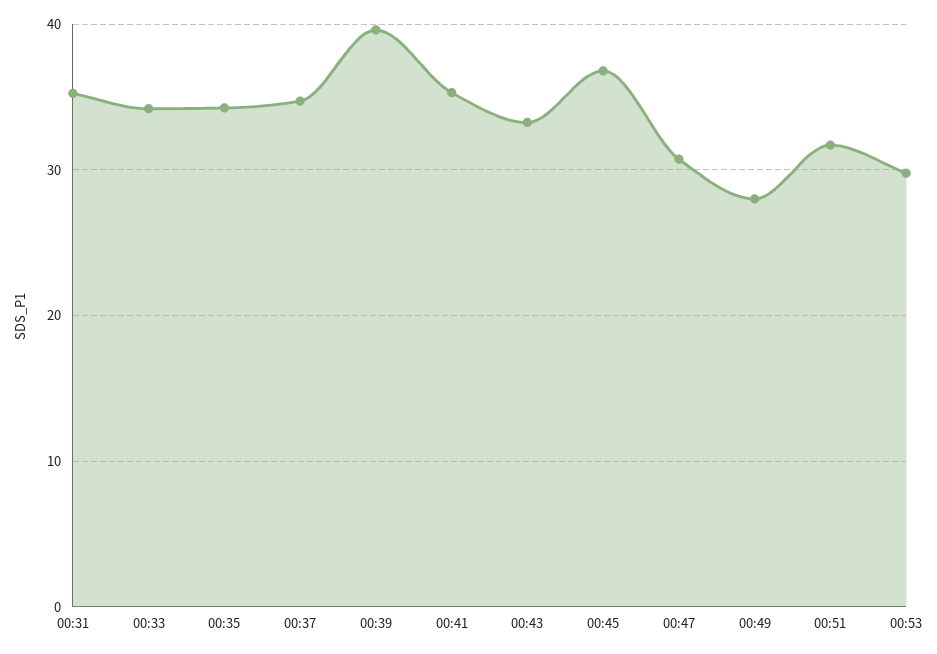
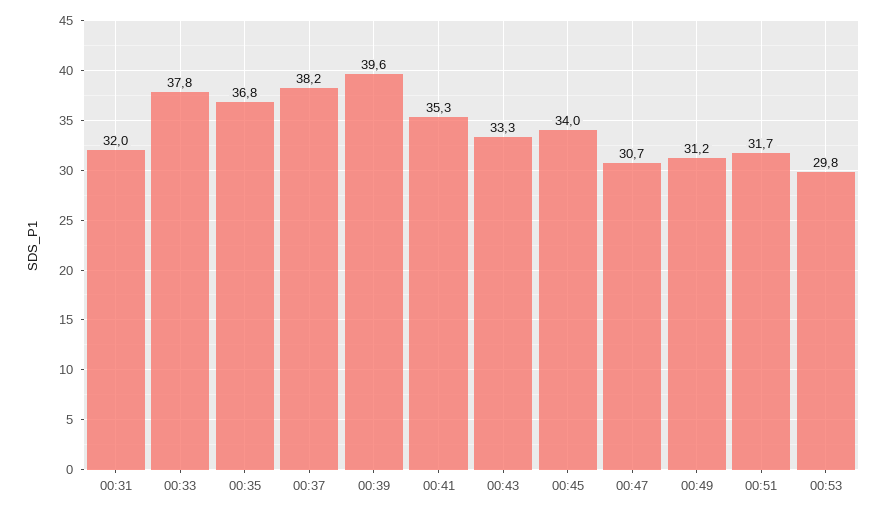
00:31: 35 -> 32
00:33: 34 -> 37.8
00:35: 34 -> 36.8
00:37: 35 -> 38.2
00:45: 37 -> 34
00:49: 28 -> 31.2

